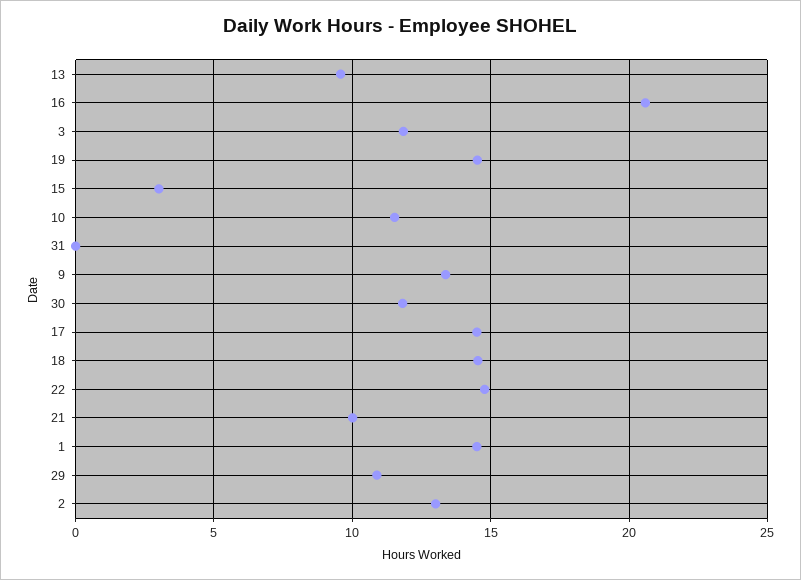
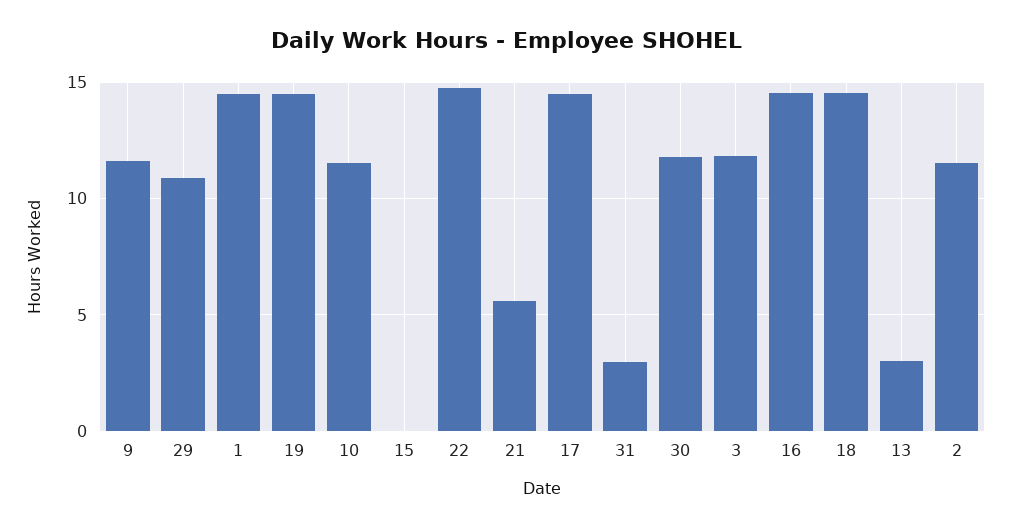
13: 9.5 -> 3
16: 20.5 -> 14.5
15: 3 -> 0
31: 0 -> 3
9: 13.5 -> 11.5
21: 10 -> 5.5
2: 13 -> 11.5

